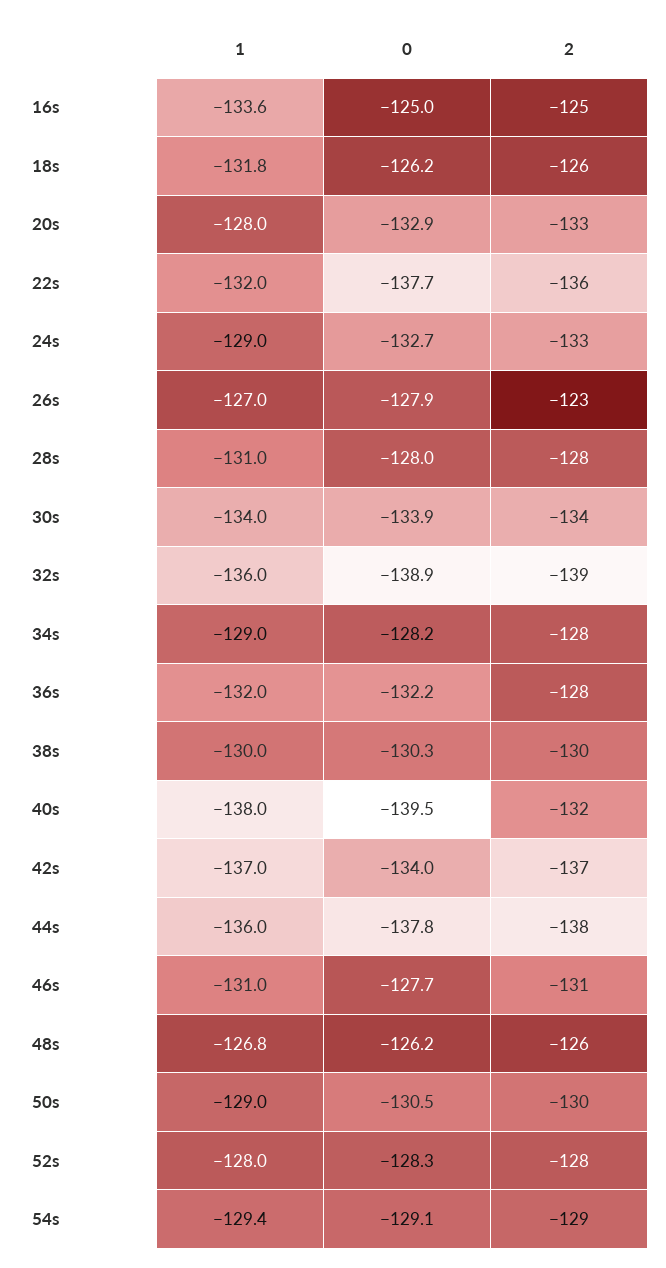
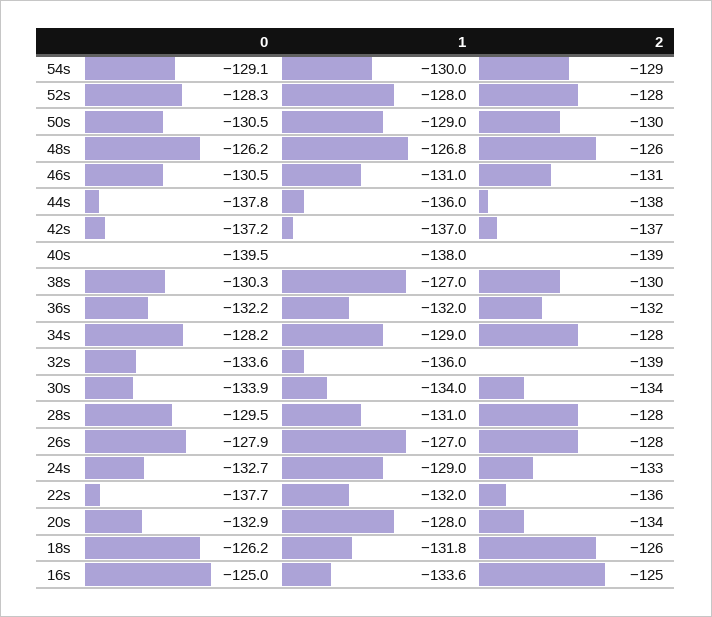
2, 20s: -133 -> -134
2, 26s: -123 -> -128
0, 28s: -128 -> -129.5
0, 32s: -138.9 -> -133.6
2, 36s: -128 -> -132
1, 38s: -130 -> -127
2, 40s: -132 -> -139
0, 42s: -134 -> -137.2
0, 46s: -127.7 -> -130.5
1, 54s: -129.4 -> -130

